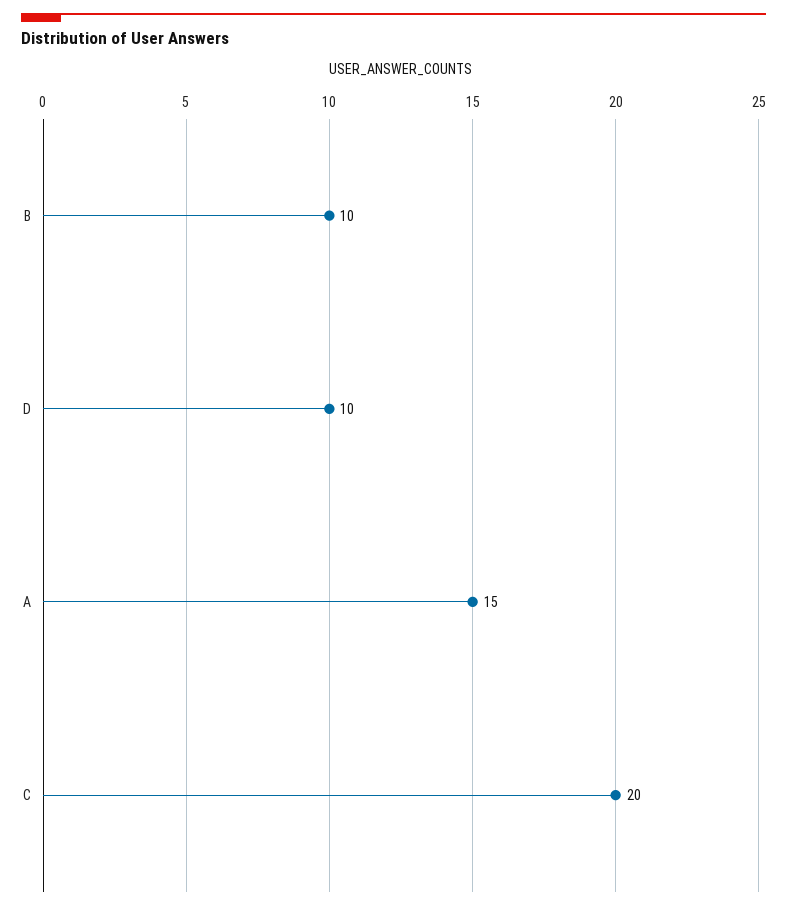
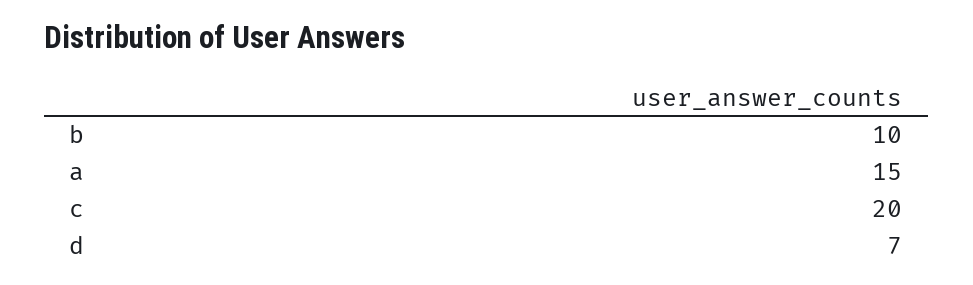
D: 10 -> 7

